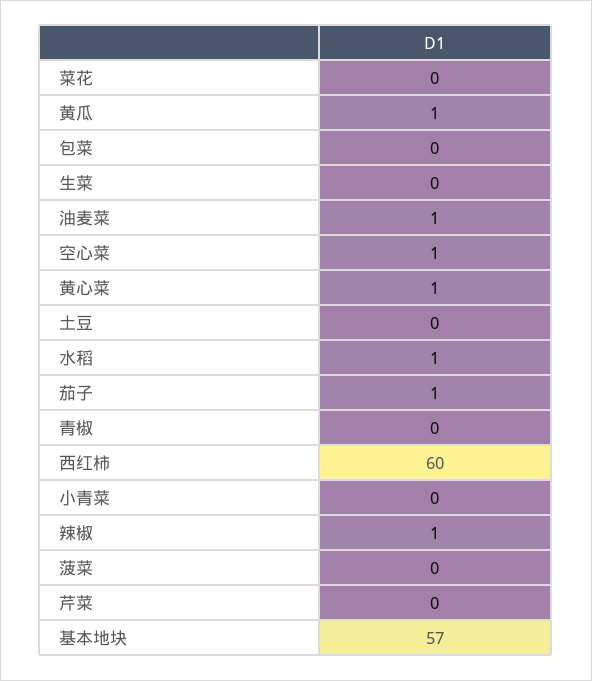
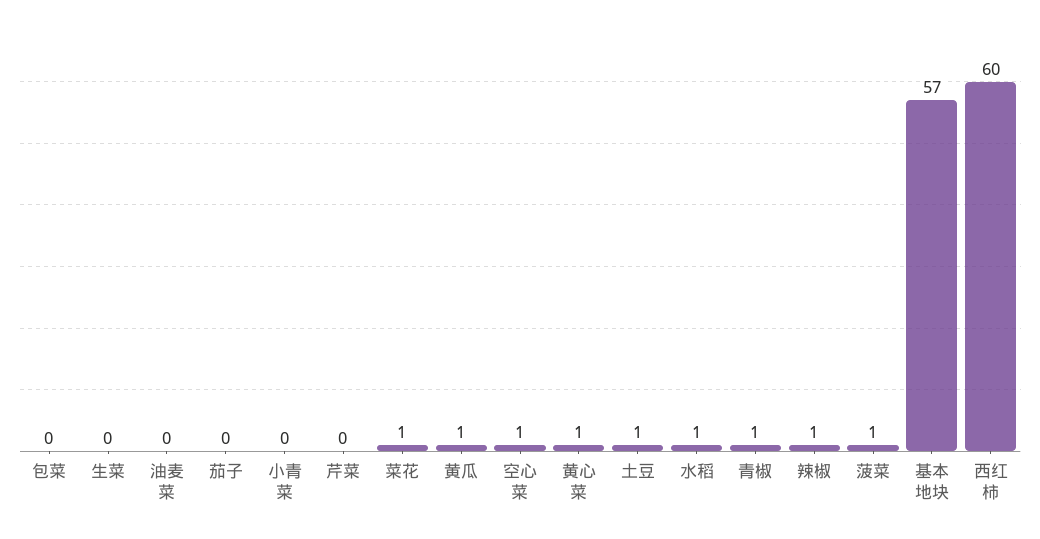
菜花: 0 -> 1
油麦菜: 1 -> 0
土豆: 0 -> 1
茄子: 1 -> 0
青椒: 0 -> 1
菠菜: 0 -> 1

